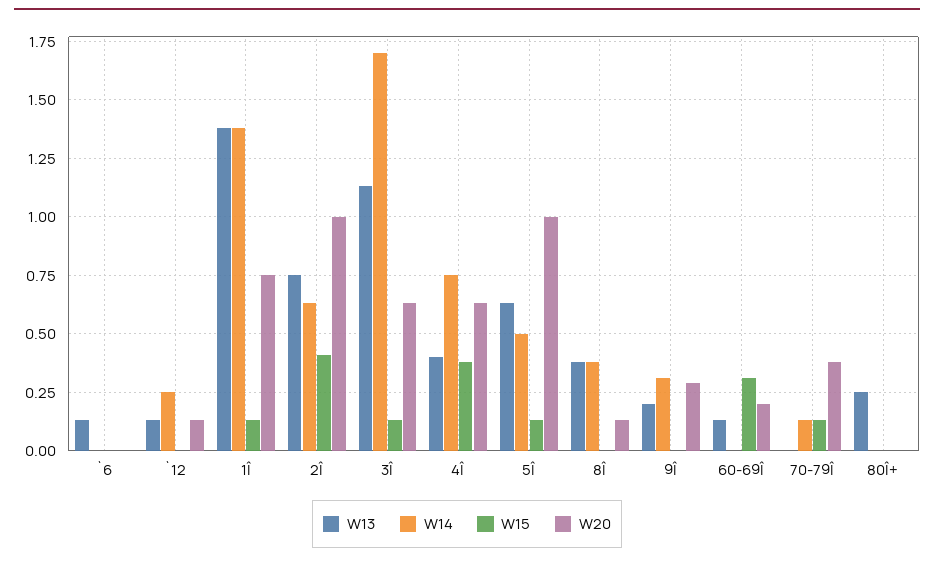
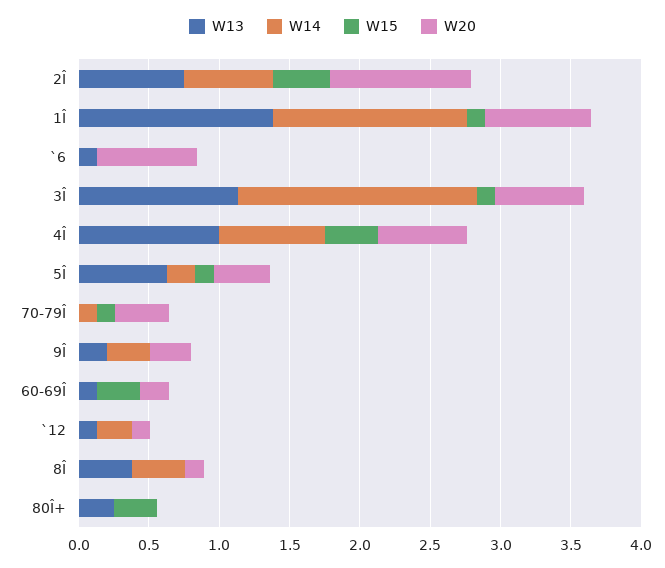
W20, `6: 0 -> 0.7
W13, 4Î: 0.4 -> 1
W14, 5Î: 0.5 -> 0.2
W20, 5Î: 1 -> 0.4
W15, 80Î+: 0 -> 0.3

